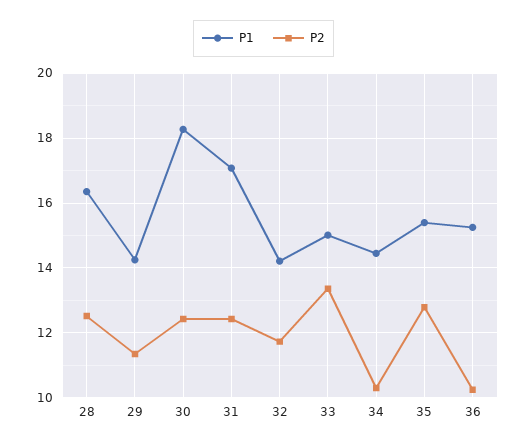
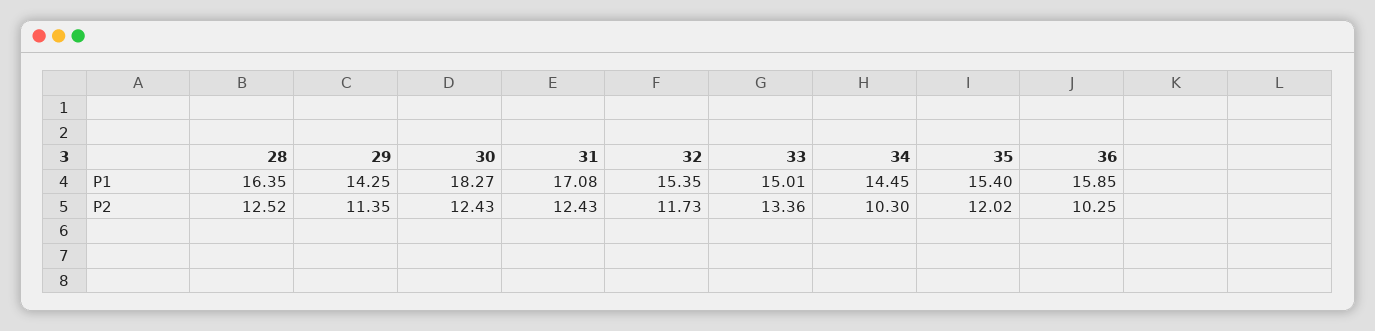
P1, 32: 14.2 -> 15.35
P2, 35: 12.8 -> 12.02
P1, 36: 15.2 -> 15.85

